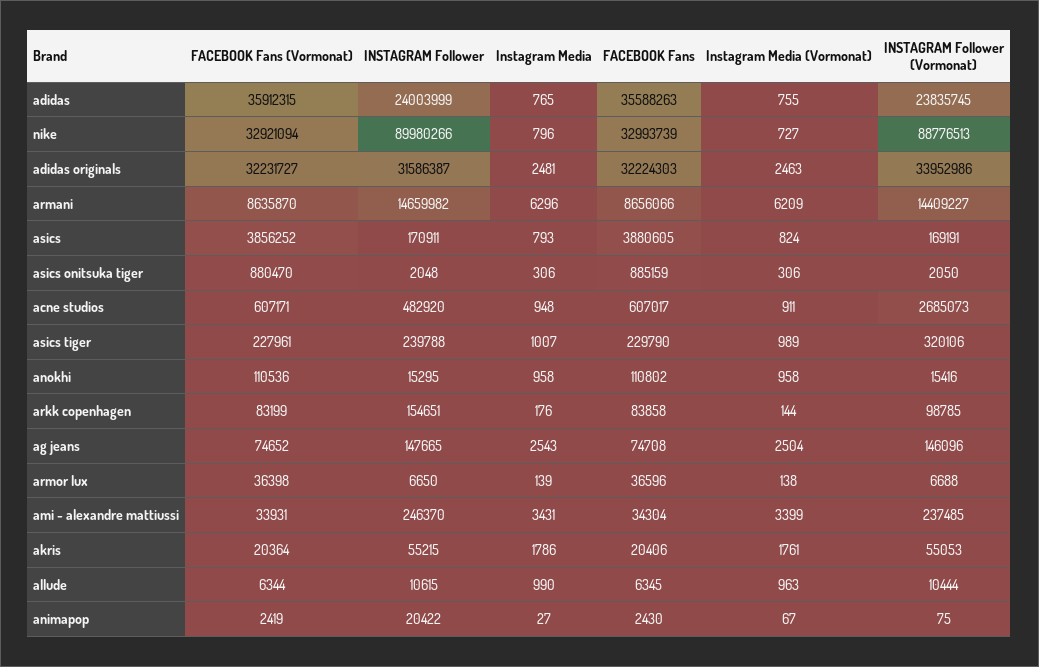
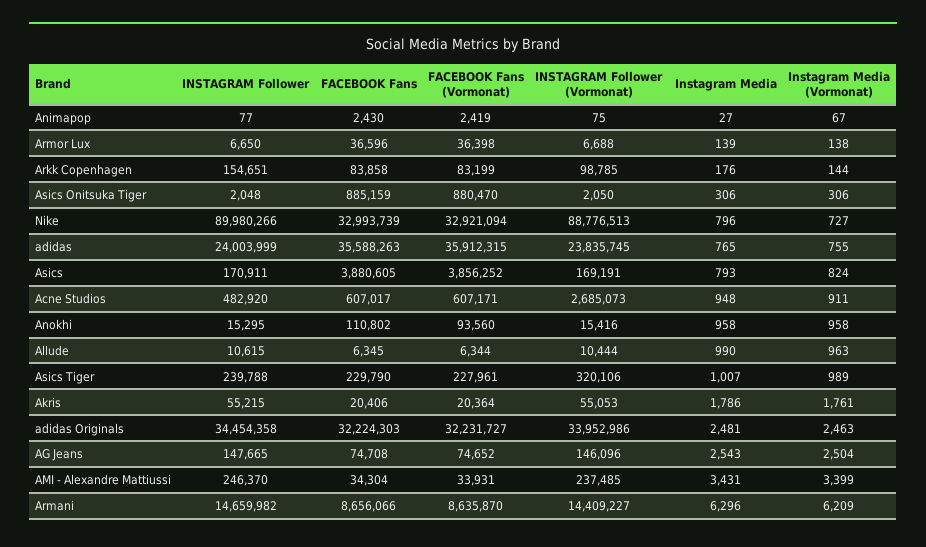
INSTAGRAM Follower, adidas originals: 31586387 -> 34454358
FACEBOOK Fans (Vormonat), anokhi: 110536 -> 93560
INSTAGRAM Follower, animapop: 20422 -> 77

